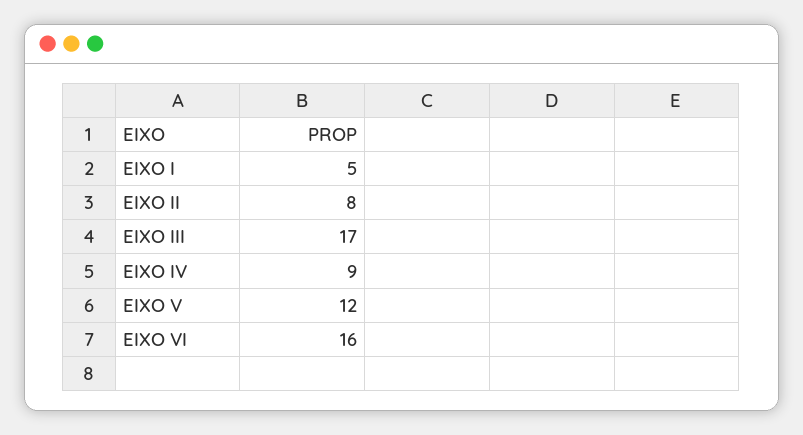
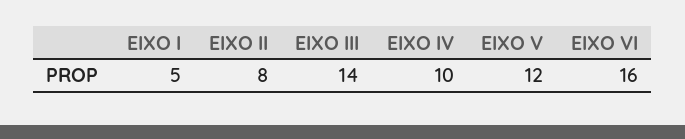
EIXO III: 17 -> 14
EIXO IV: 9 -> 10

